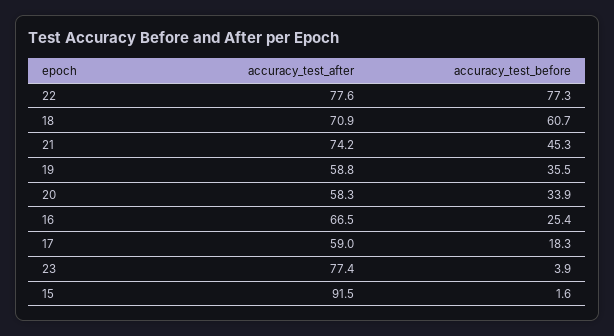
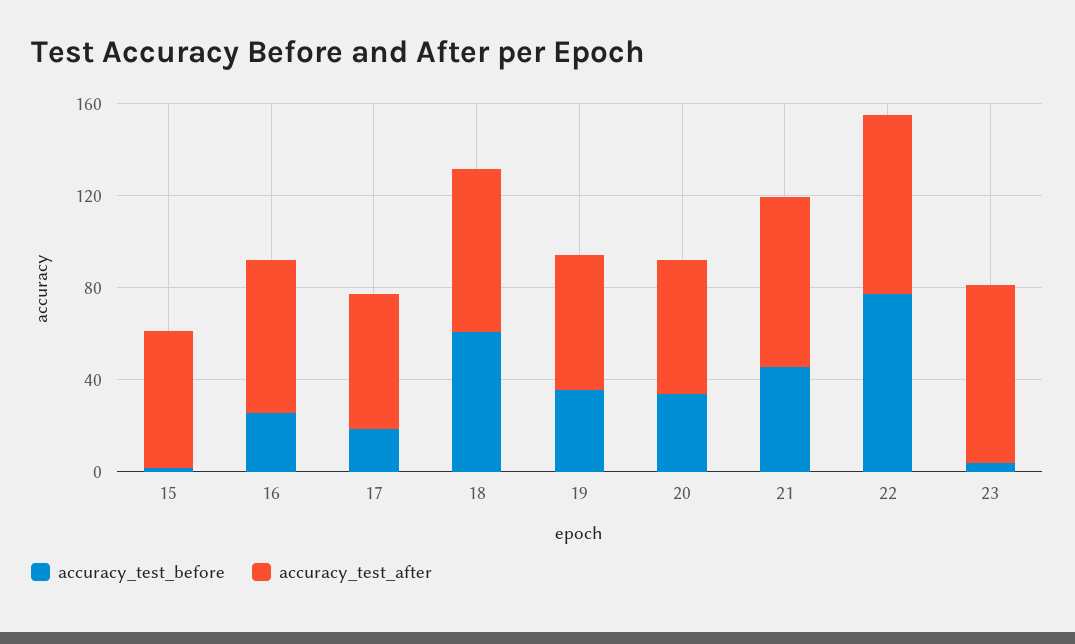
accuracy_test_after, 15: 91.5 -> 60

